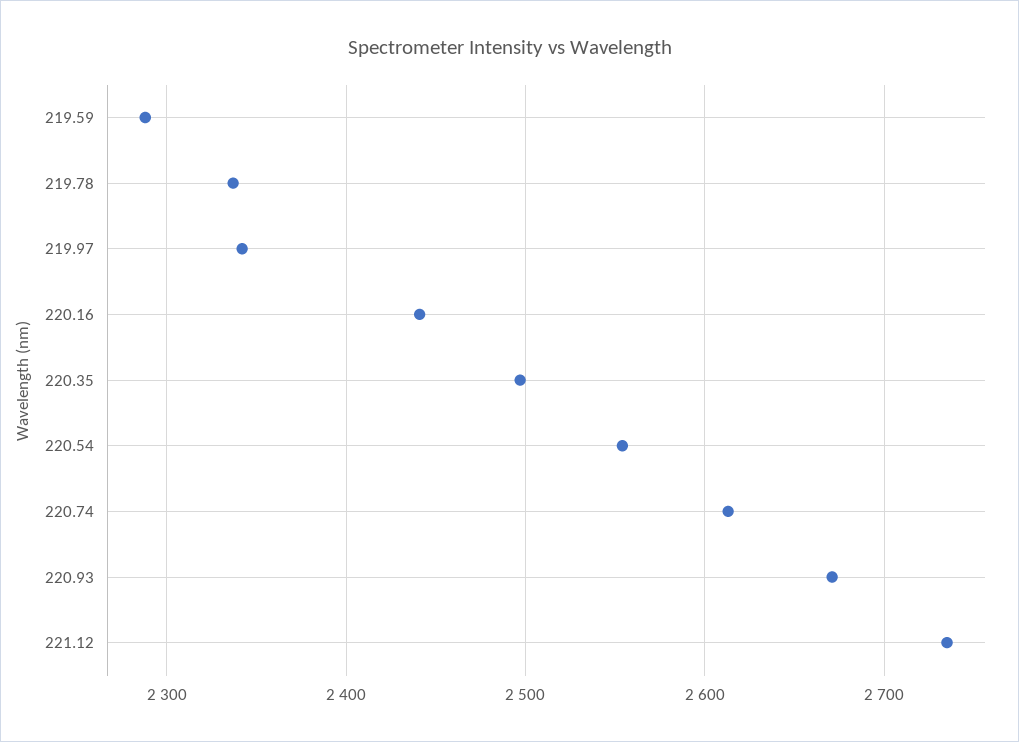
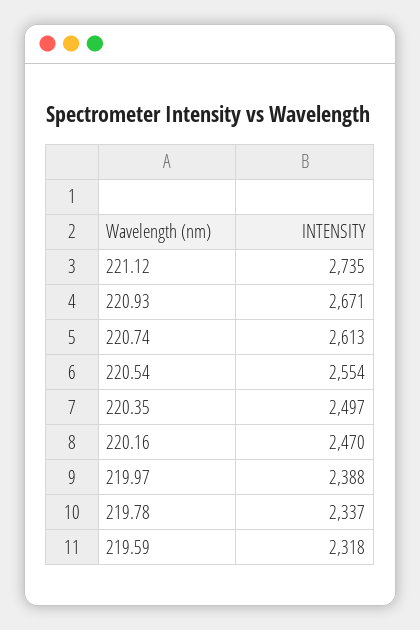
219.59: 2290 -> 2318
219.97: 2340 -> 2388
220.16: 2440 -> 2470

